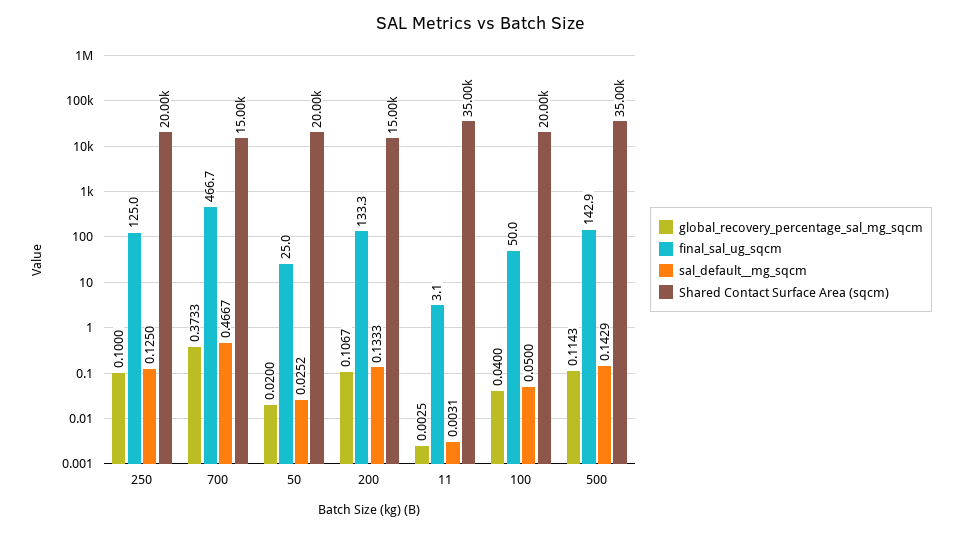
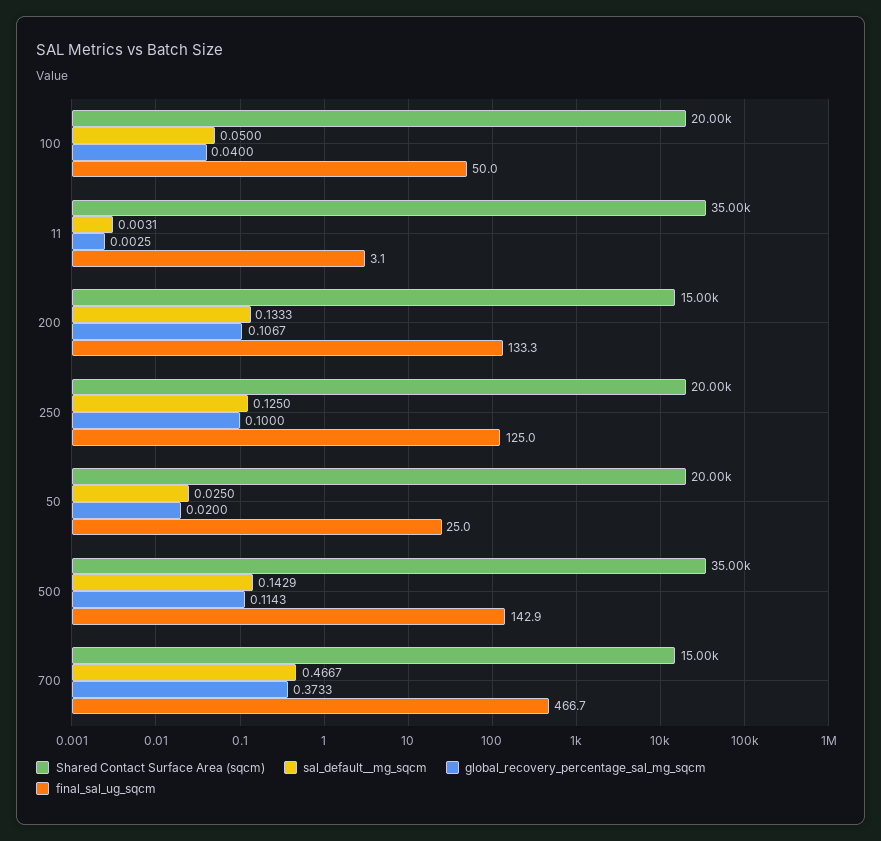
sal_default__mg_sqcm, 50: 0.0252 -> 0.025

